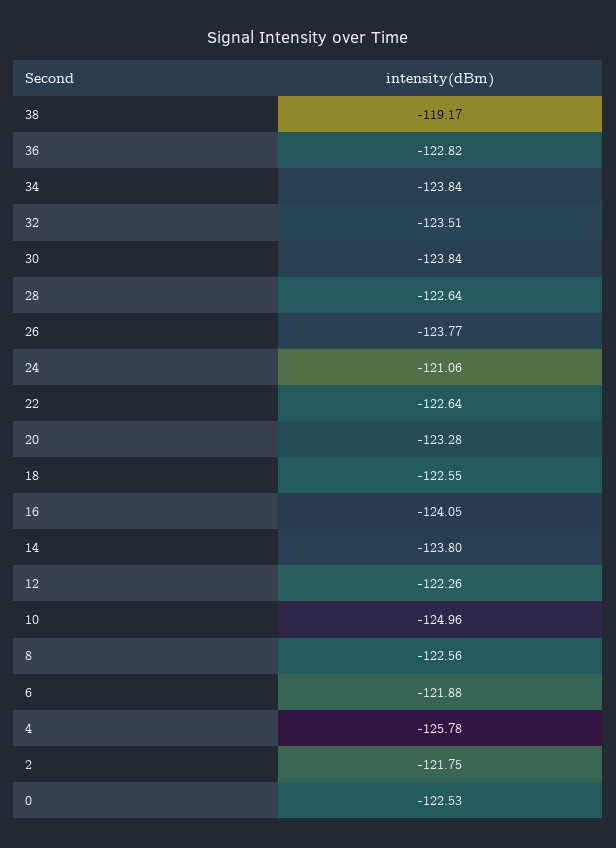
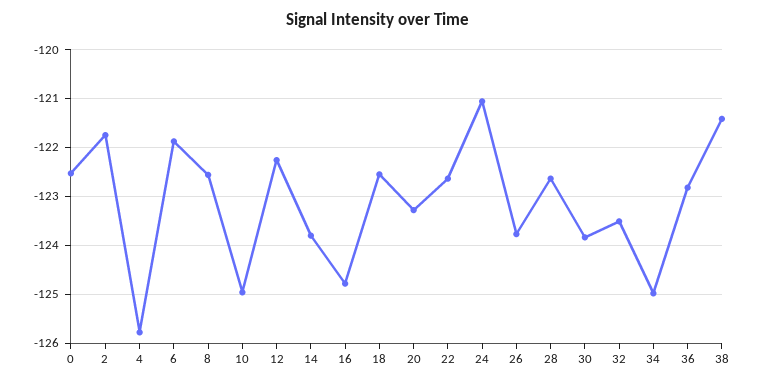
38: -119.17 -> -121.4
34: -123.84 -> -125
16: -124.05 -> -124.8

